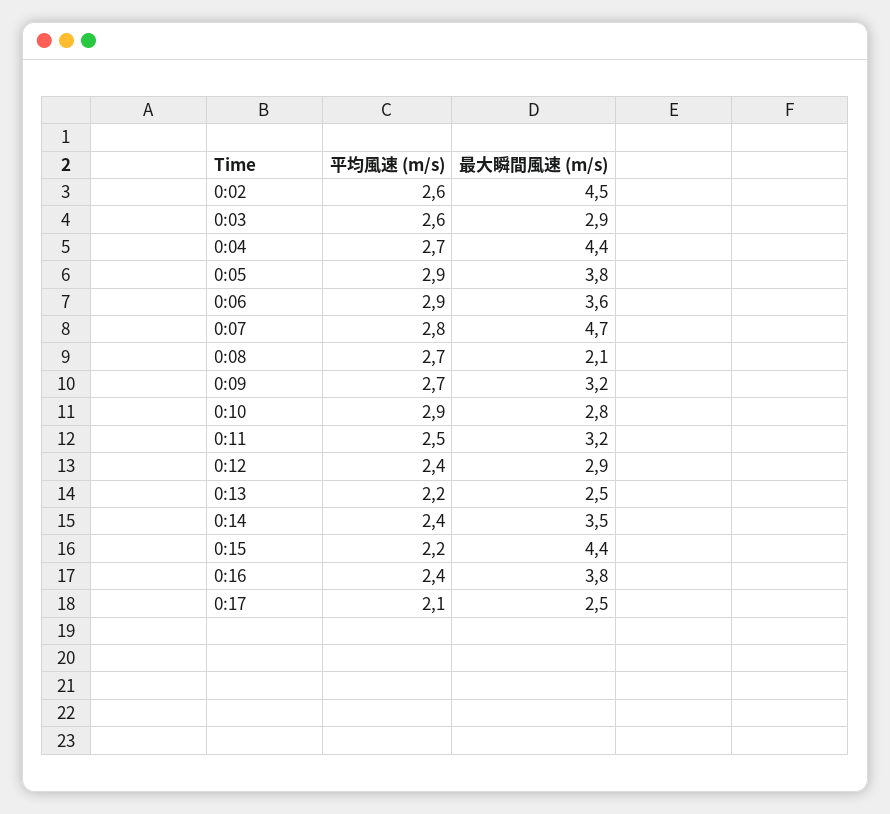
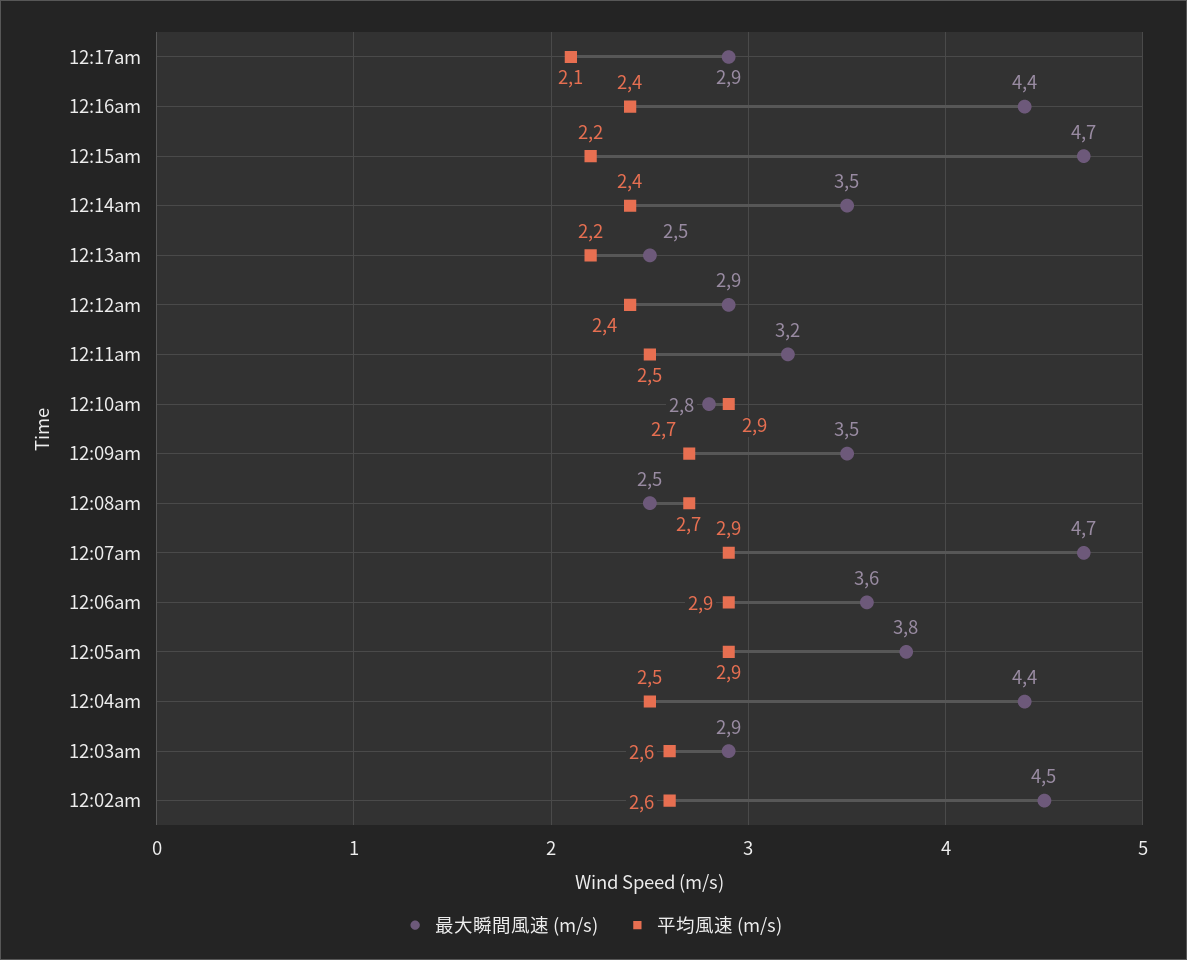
平均風速 (m/s), 0:04: 2.7 -> 2.5
平均風速 (m/s), 0:07: 2.8 -> 2.9
最大瞬間風速 (m/s), 0:08: 2.1 -> 2.5
最大瞬間風速 (m/s), 0:09: 3.2 -> 3.5
最大瞬間風速 (m/s), 0:15: 4.4 -> 4.7
最大瞬間風速 (m/s), 0:16: 3.8 -> 4.4
最大瞬間風速 (m/s), 0:17: 2.5 -> 2.9

